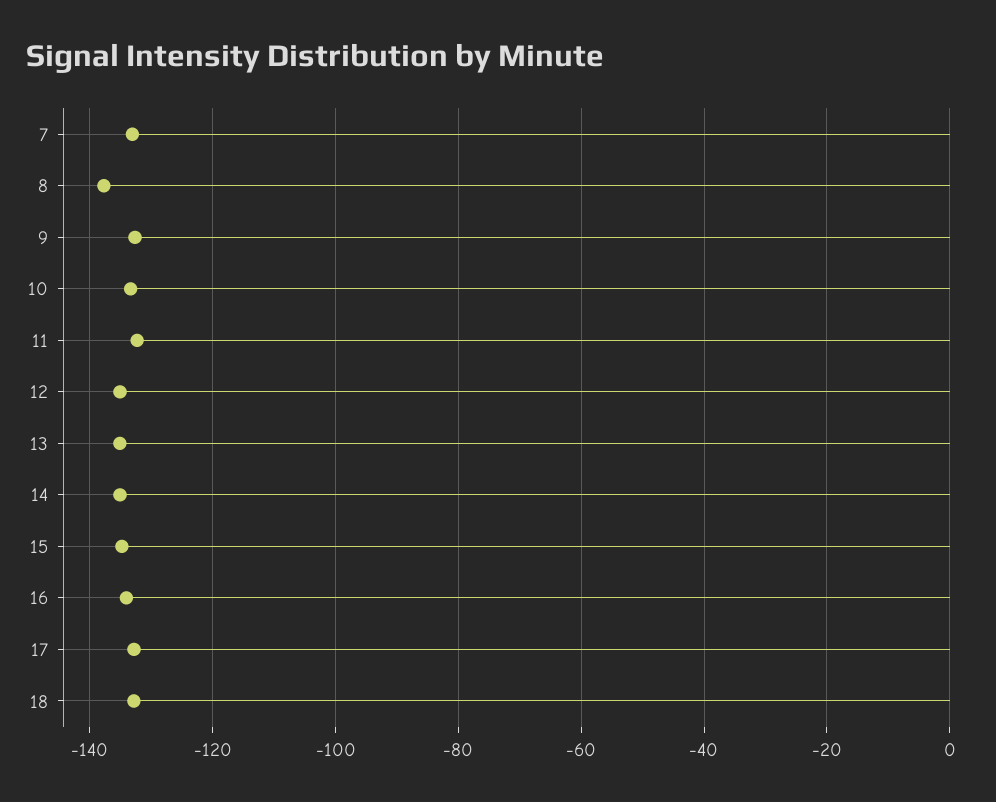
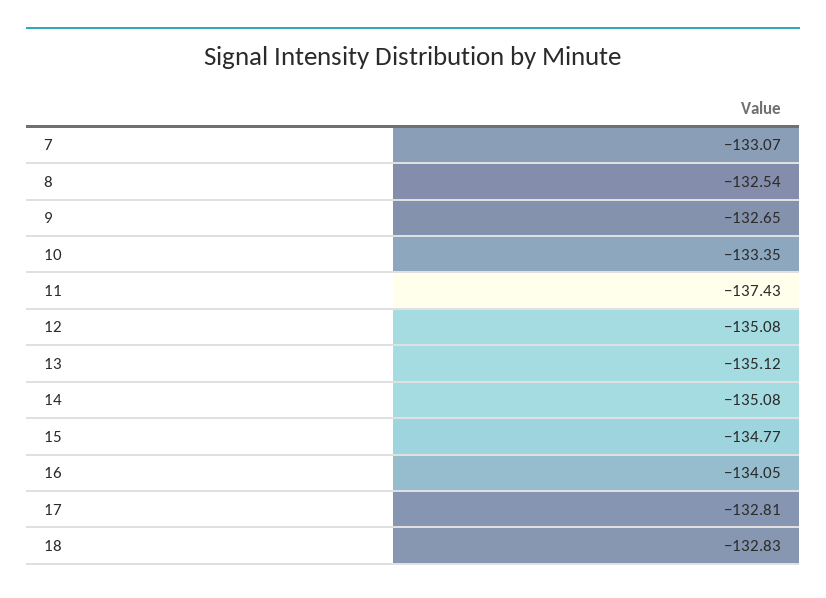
8: -138 -> -132.54
11: -132 -> -137.43

